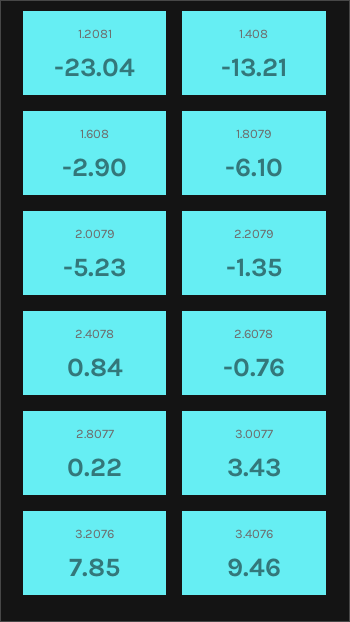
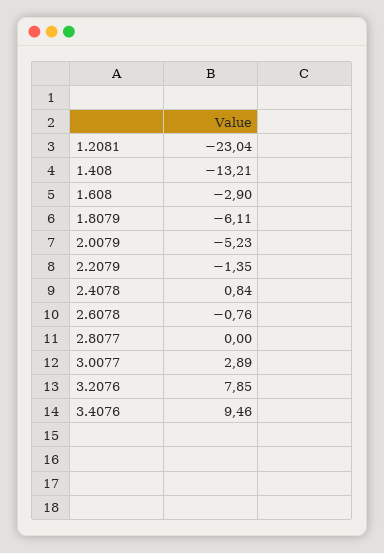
1.8079: -6.1 -> -6.11
2.8077: 0.22 -> 0
3.0077: 3.43 -> 2.89

